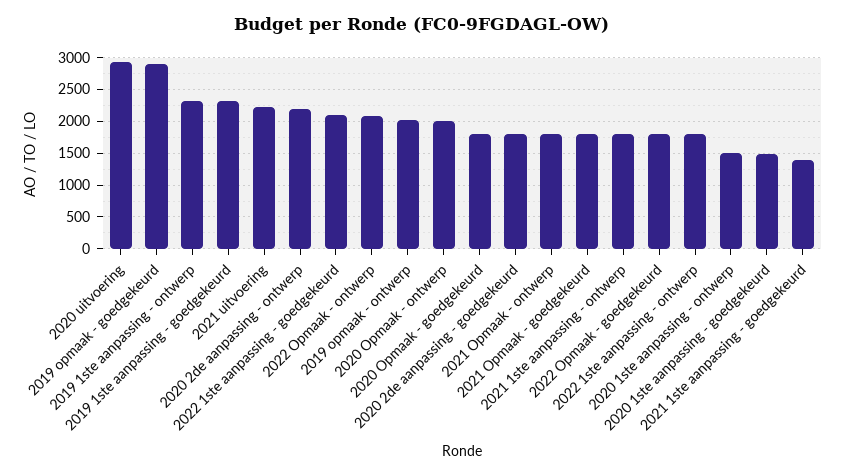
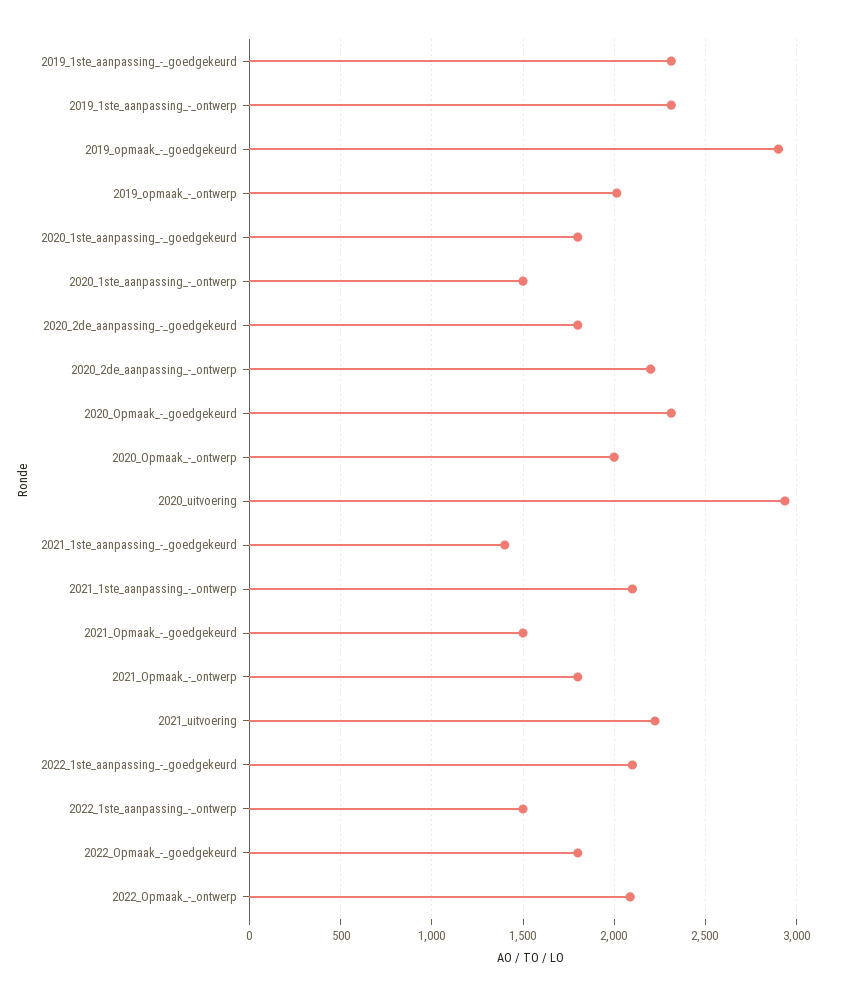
2020 Opmaak - goedgekeurd: 1800 -> 2300
2021 Opmaak - goedgekeurd: 1800 -> 1500
2021 1ste aanpassing - ontwerp: 1800 -> 2100
2022 1ste aanpassing - ontwerp: 1800 -> 1500
2020 1ste aanpassing - goedgekeurd: 1500 -> 1800

